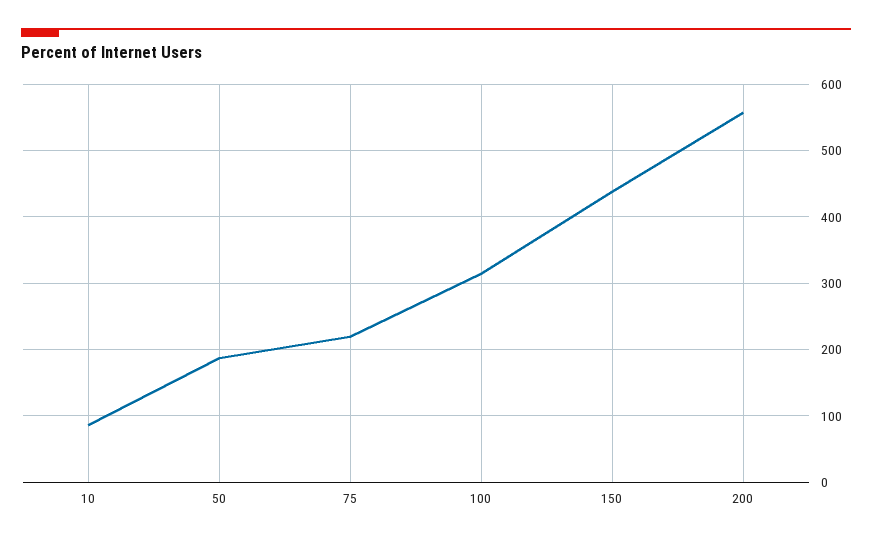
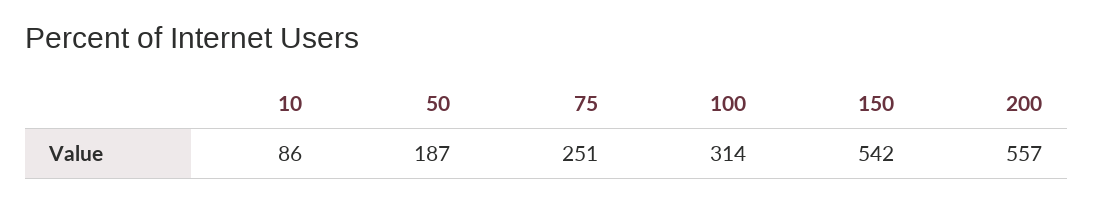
75: 220 -> 251
150: 440 -> 542

